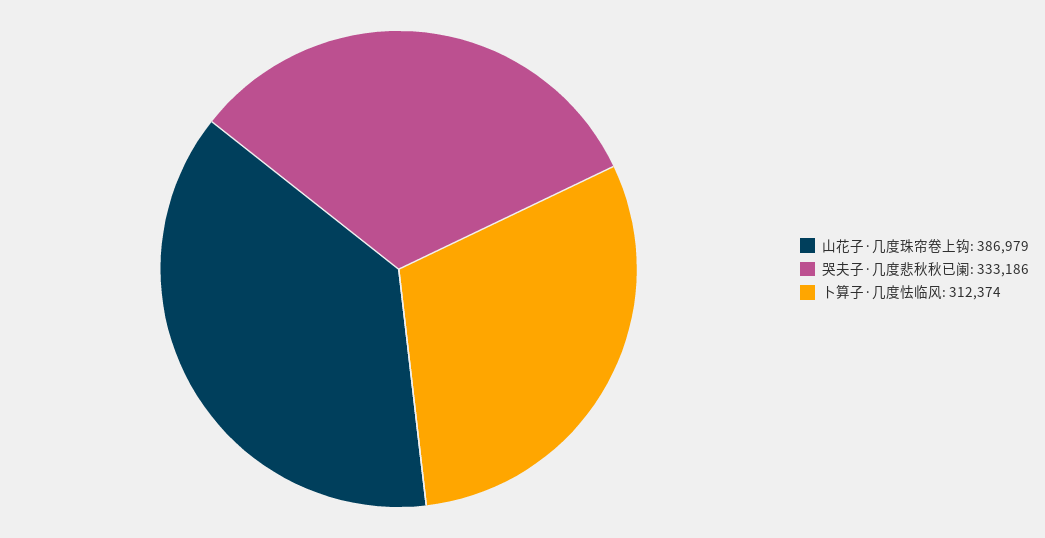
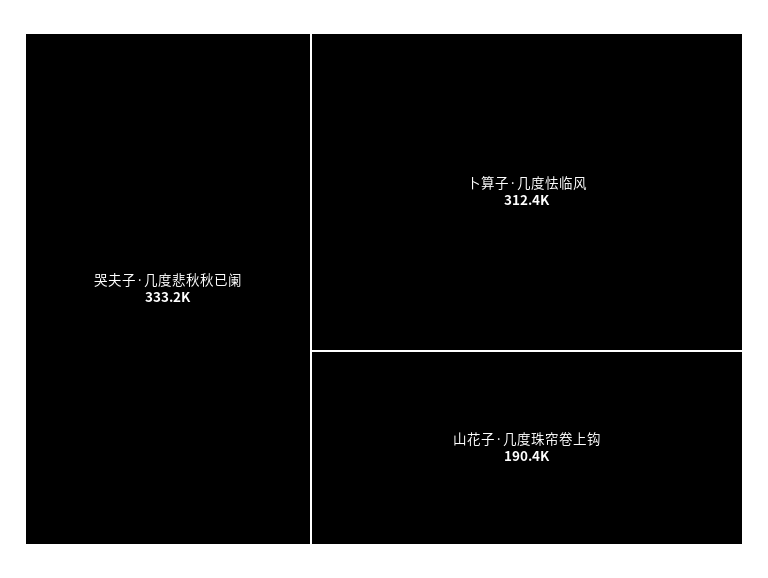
山花子·几度珠帘卷上钩: 386979 -> 190400

